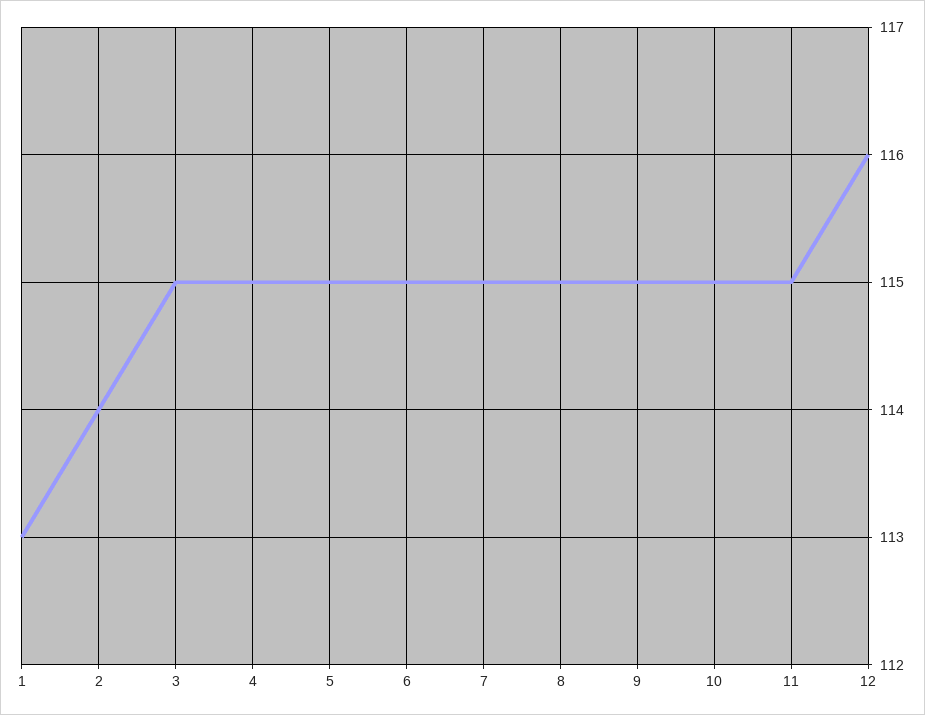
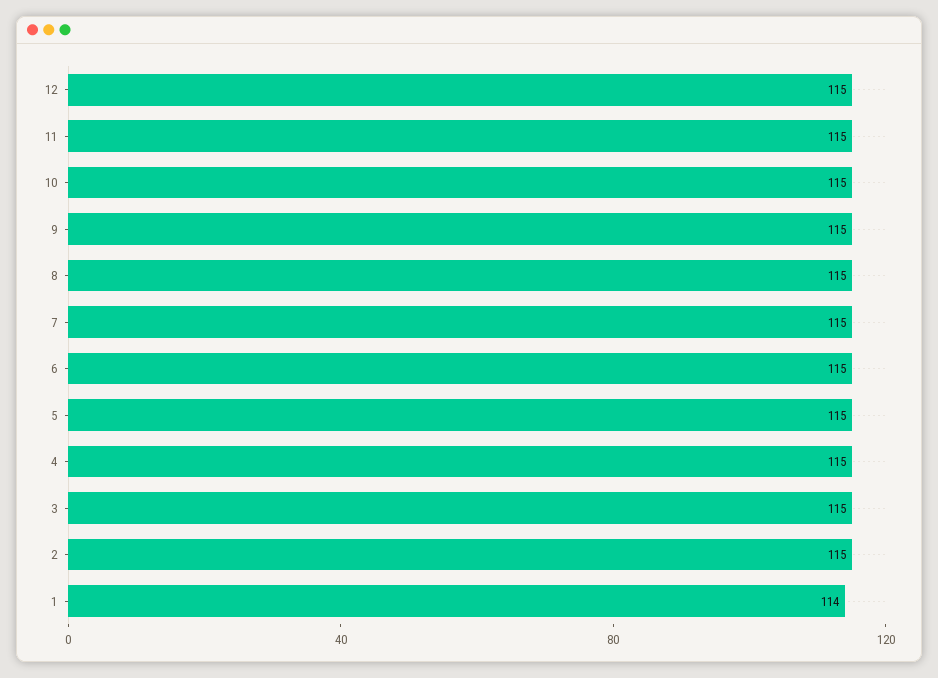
1: 113 -> 114
2: 114 -> 115
12: 116 -> 115

